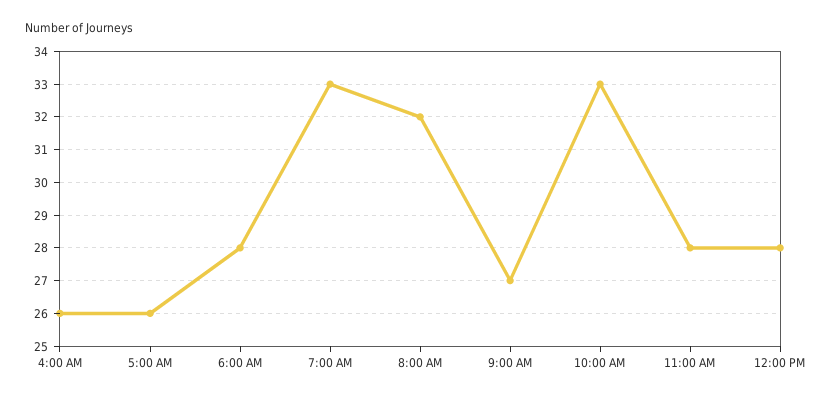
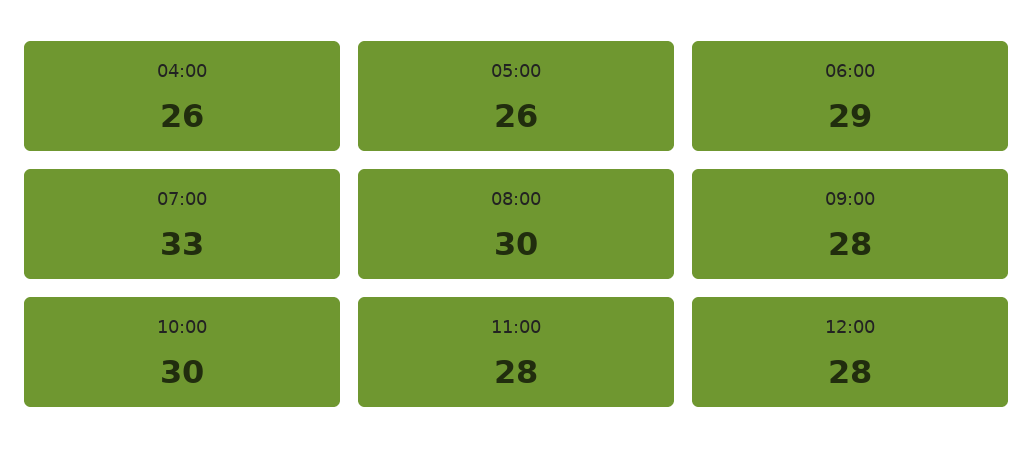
6:00 AM: 28 -> 29
8:00 AM: 32 -> 30
9:00 AM: 27 -> 28
10:00 AM: 33 -> 30

